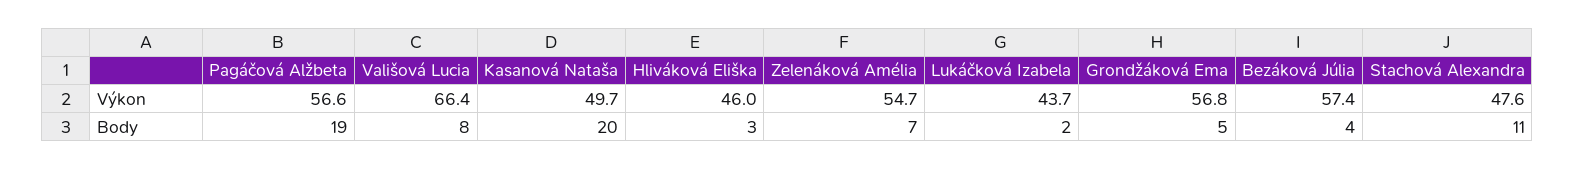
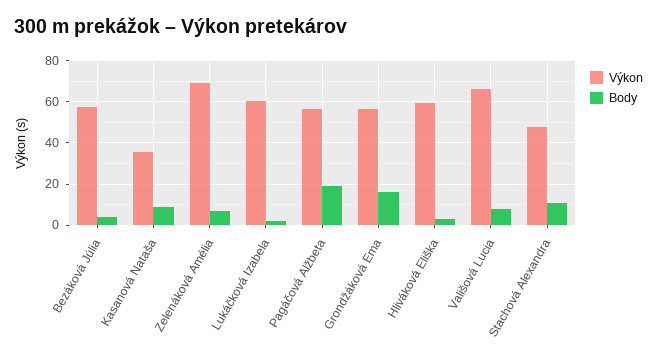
Výkon, Kasanová Nataša: 49.7 -> 35
Výkon, Hliváková Eliška: 46 -> 60
Výkon, Zelenáková Amélia: 54.7 -> 70
Výkon, Lukáčková Izabela: 43.7 -> 60
Body, Kasanová Nataša: 20 -> 10
Body, Grondžáková Ema: 5 -> 15

